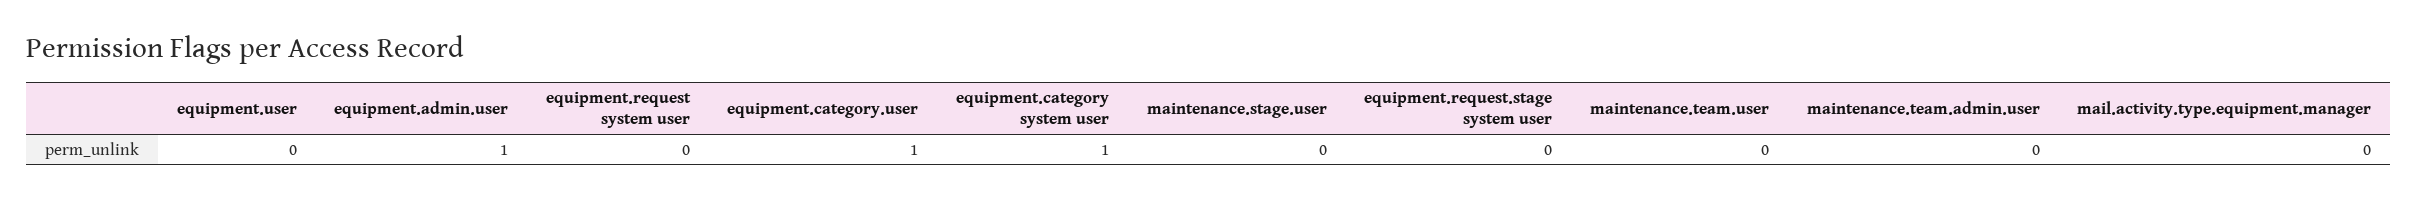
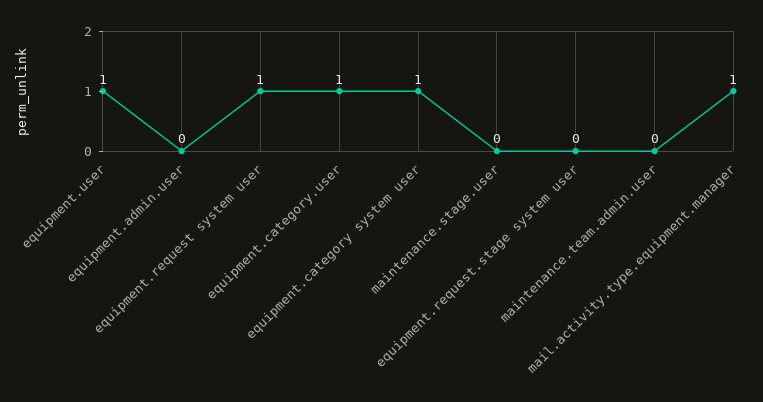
equipment.user: 0 -> 1
equipment.admin.user: 1 -> 0
equipment.request system user: 0 -> 1
maintenance.team.user: 0 -> none
mail.activity.type.equipment.manager: 0 -> 1

